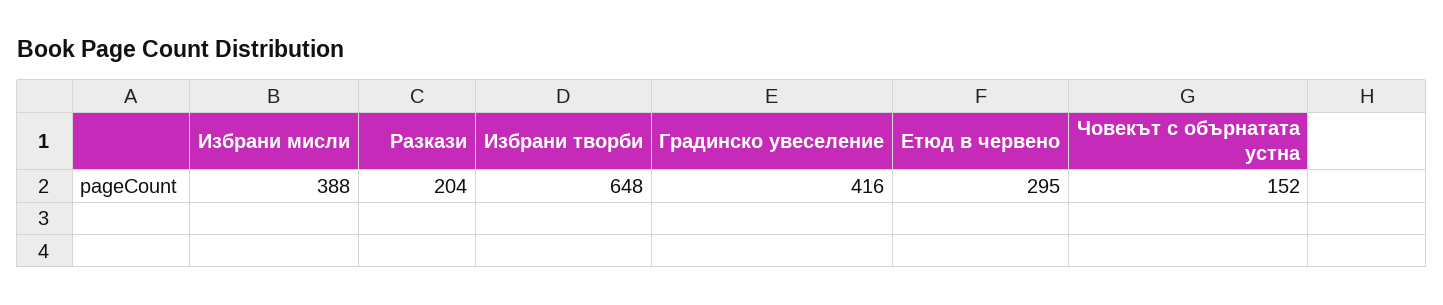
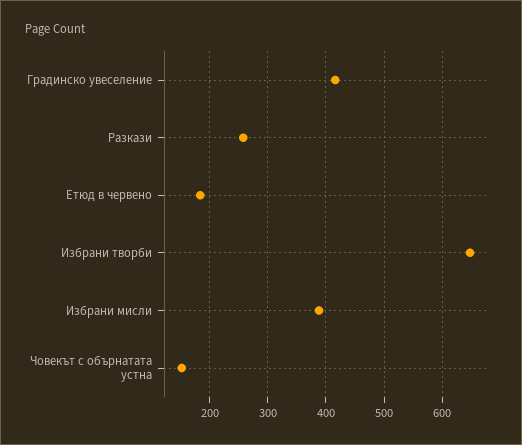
Разкази: 204 -> 260
Етюд в червено: 295 -> 180

